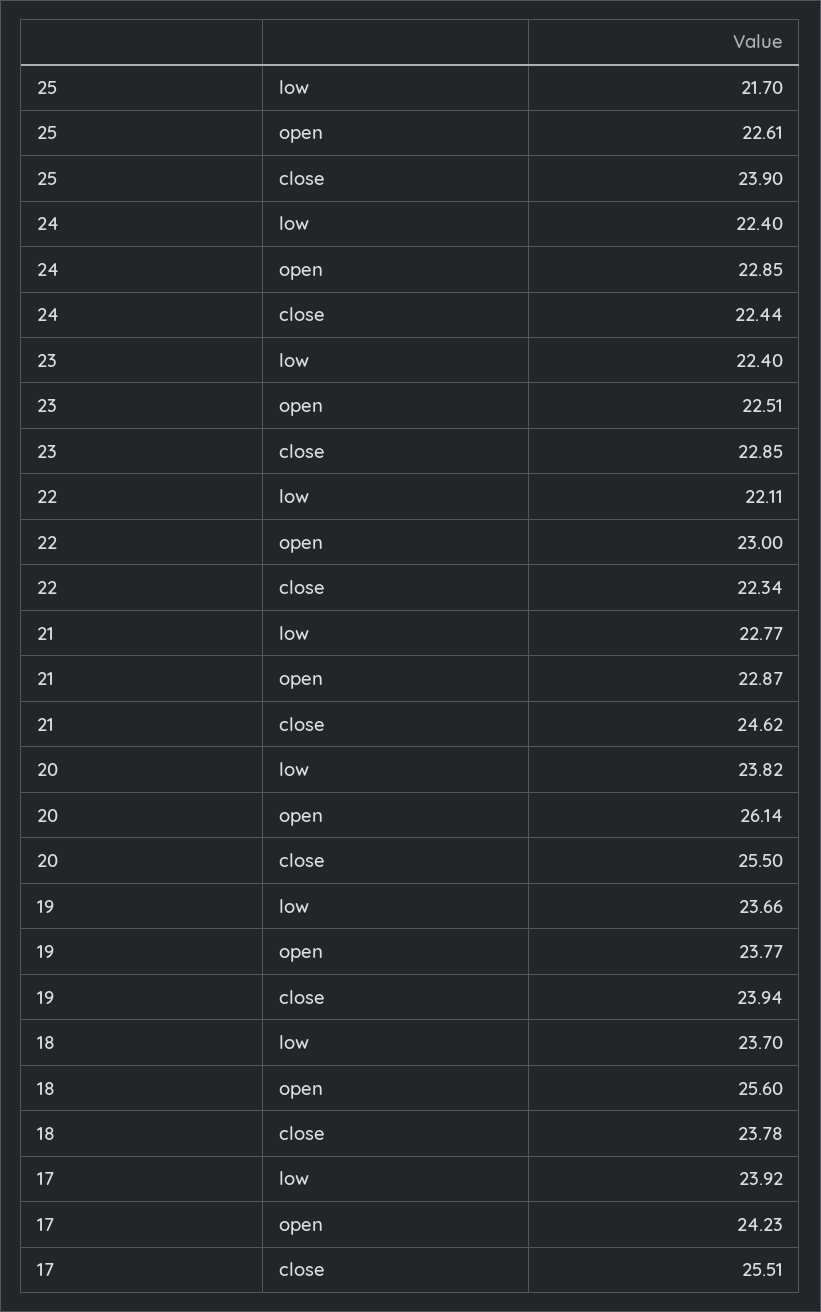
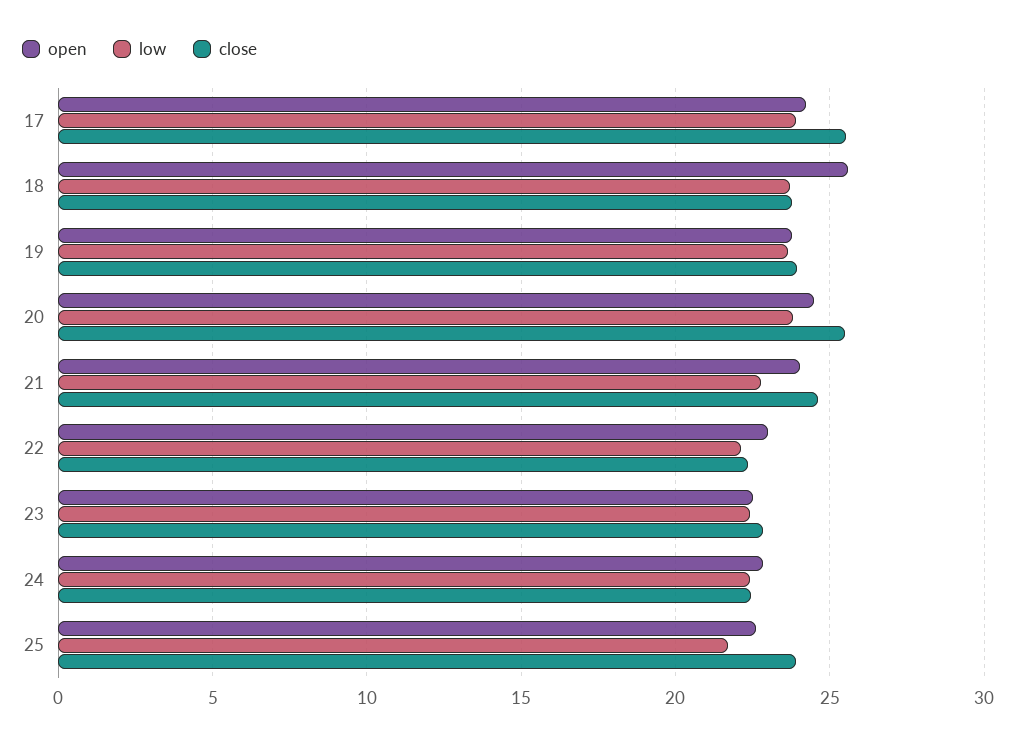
open, 21: 22.87 -> 24
open, 20: 26.14 -> 24.5

